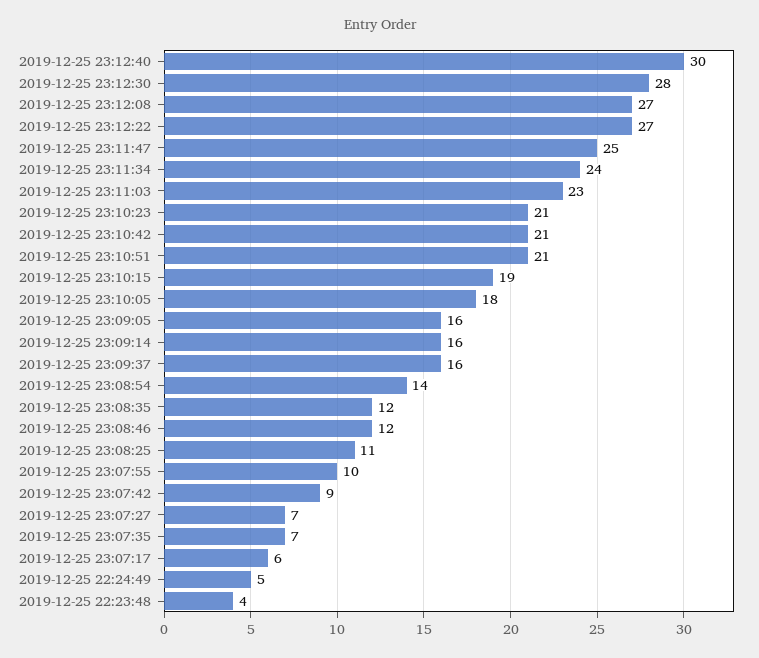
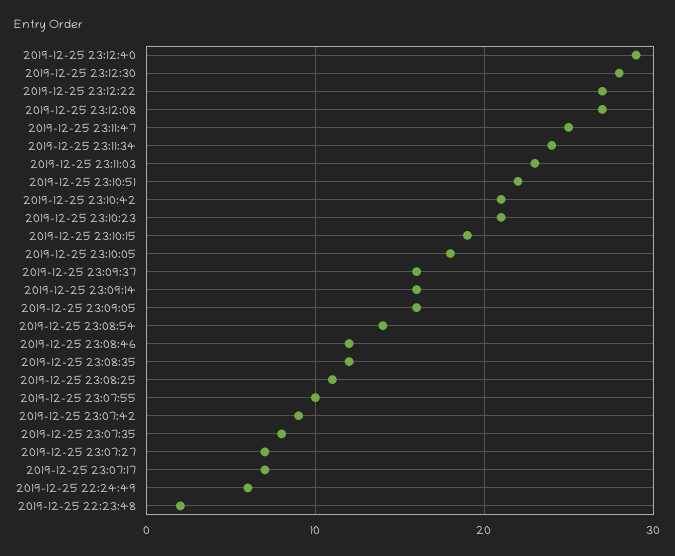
2019-12-25 23:12:40: 30 -> 29
2019-12-25 23:10:51: 21 -> 22
2019-12-25 23:07:35: 7 -> 8
2019-12-25 23:07:17: 6 -> 7
2019-12-25 22:24:49: 5 -> 6
2019-12-25 22:23:48: 4 -> 2

